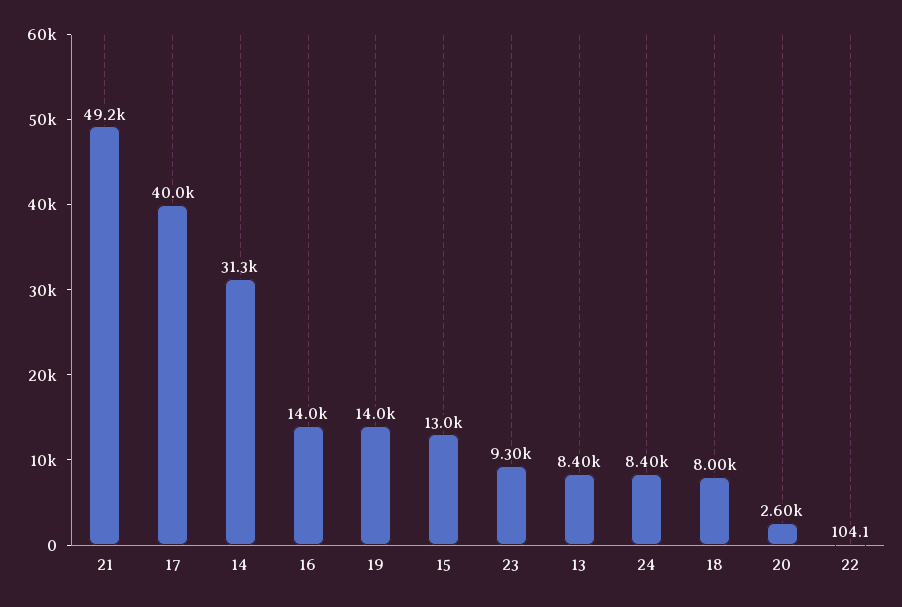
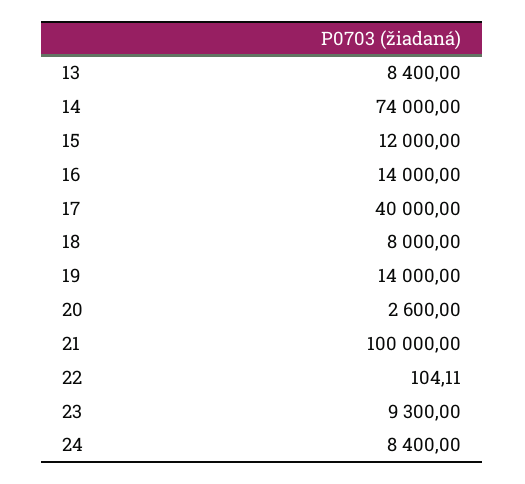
21: 49200 -> 100000
14: 31300 -> 74000
15: 13000 -> 12000

